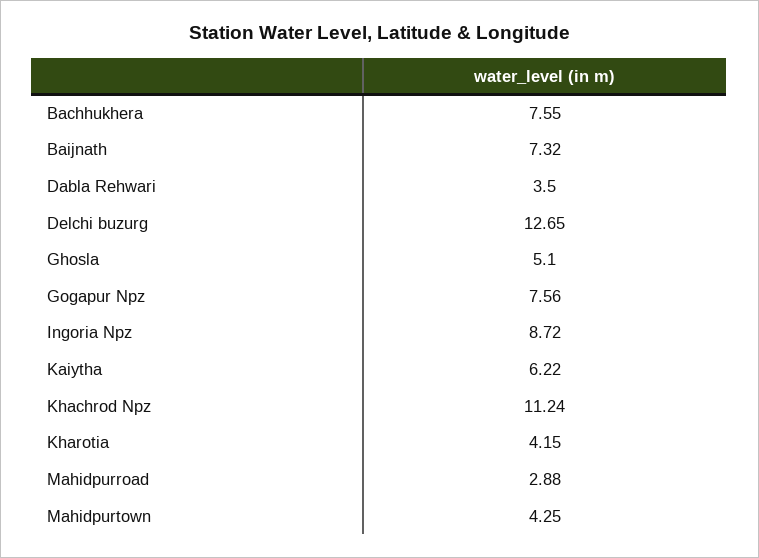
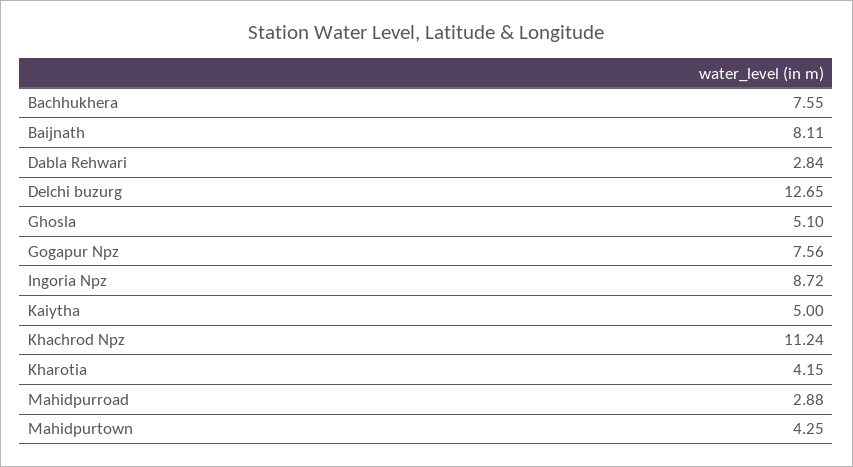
Baijnath: 7.32 -> 8.11
Dabla Rehwari: 3.5 -> 2.84
Kaiytha: 6.22 -> 5

